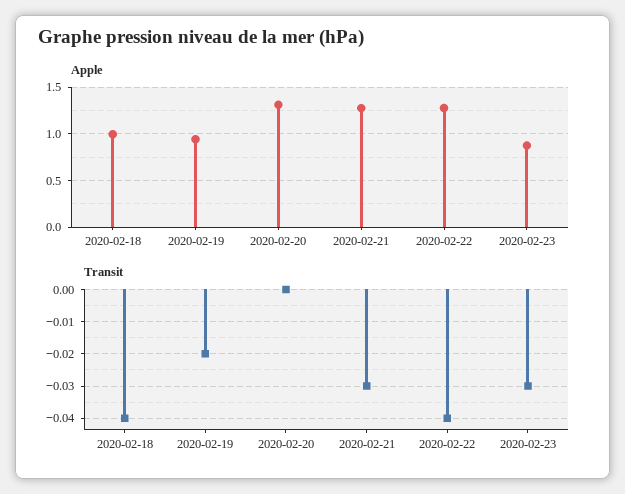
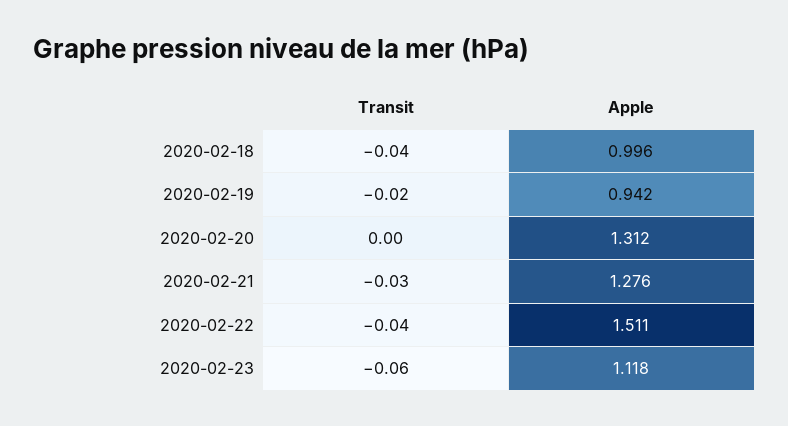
Apple, 2020-02-22: 1.3 -> 1.511
Apple, 2020-02-23: 0.9 -> 1.118
Transit, 2020-02-23: -0.03 -> -0.06

